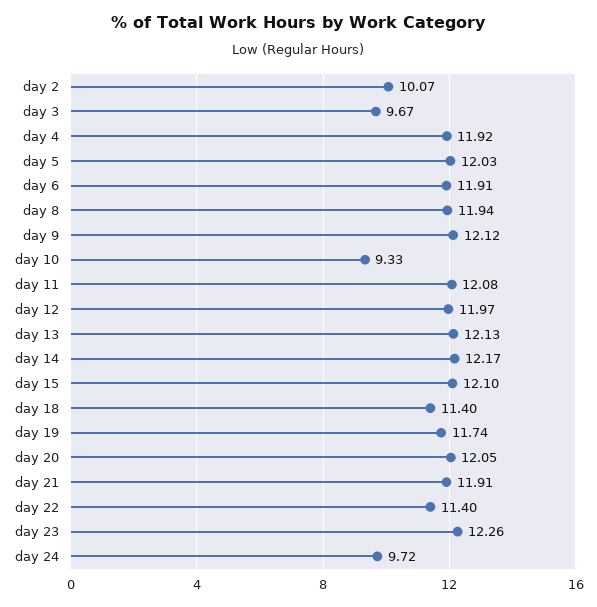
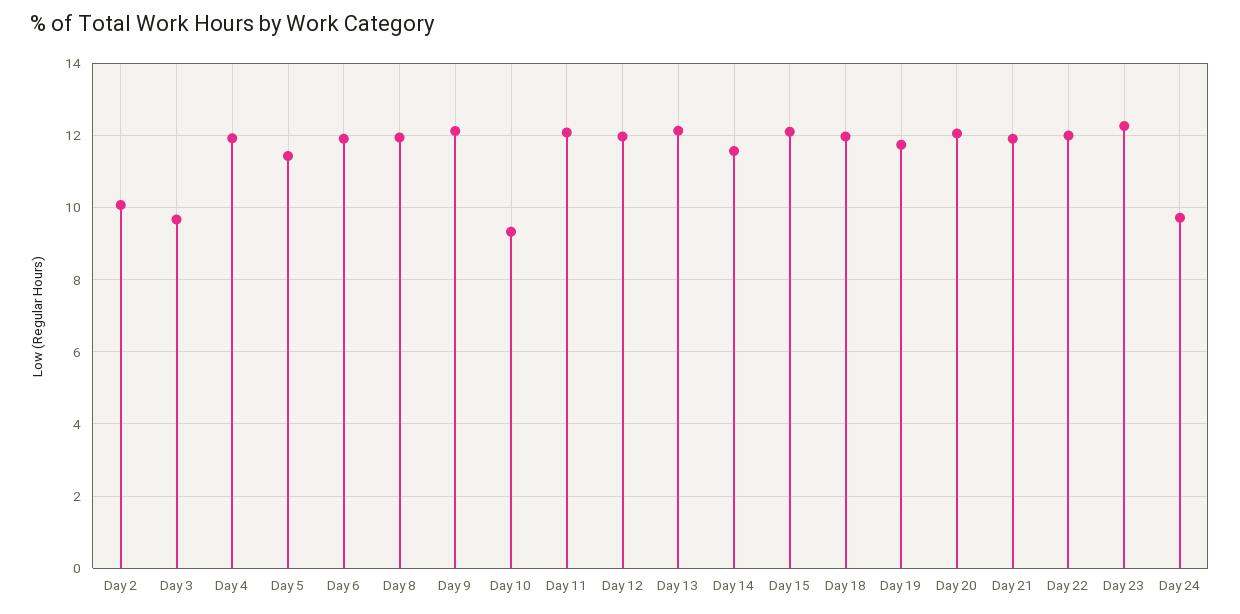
day 5: 12.03 -> 11.4
day 14: 12.17 -> 11.6
day 18: 11.4 -> 12
day 22: 11.4 -> 12

